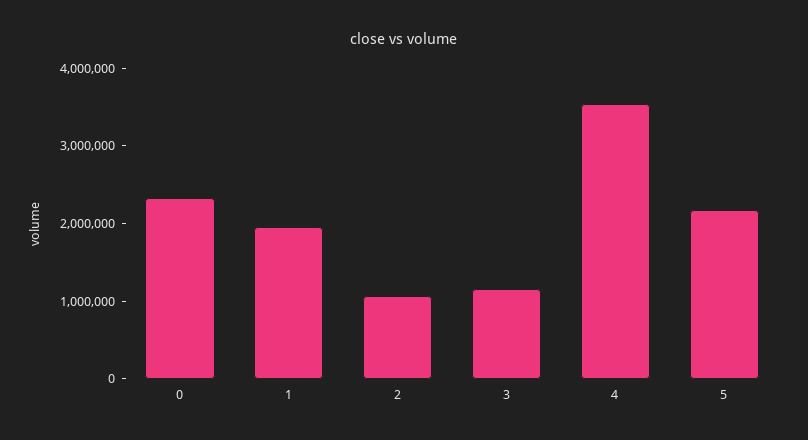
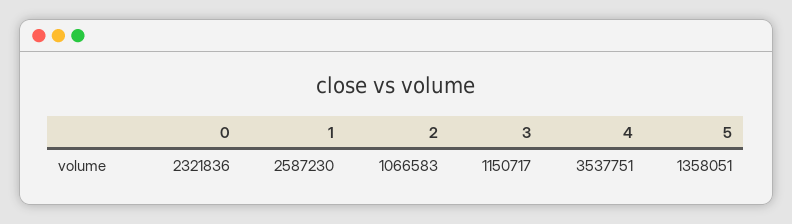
1: 2000000 -> 2587230
5: 2200000 -> 1358051

